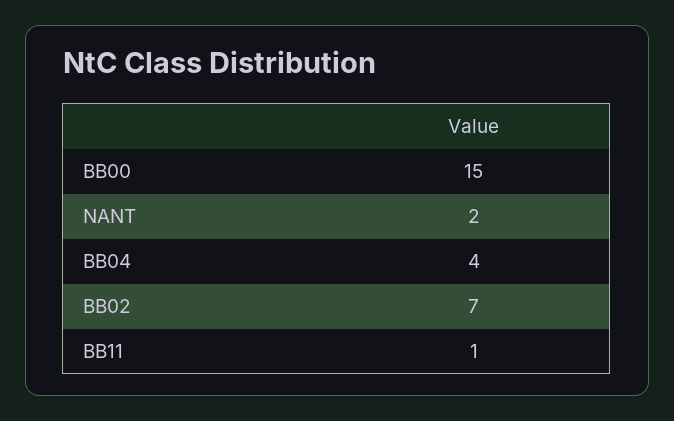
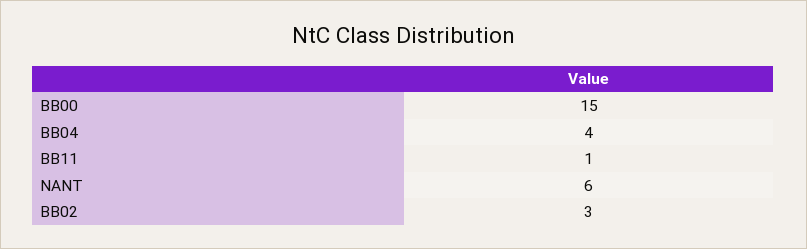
NANT: 2 -> 6
BB02: 7 -> 3

